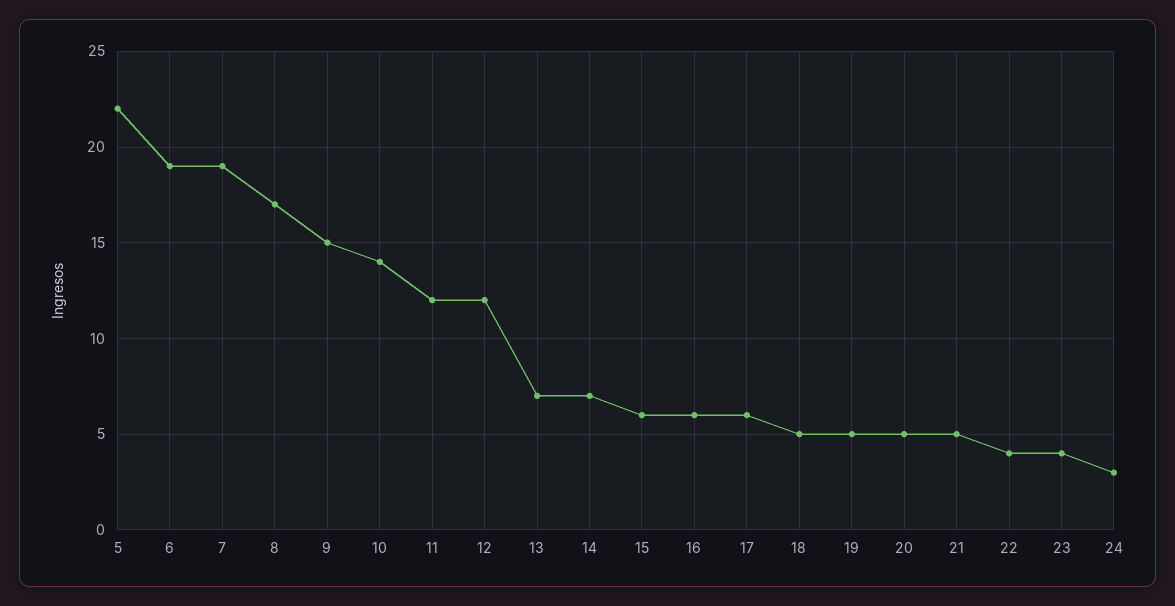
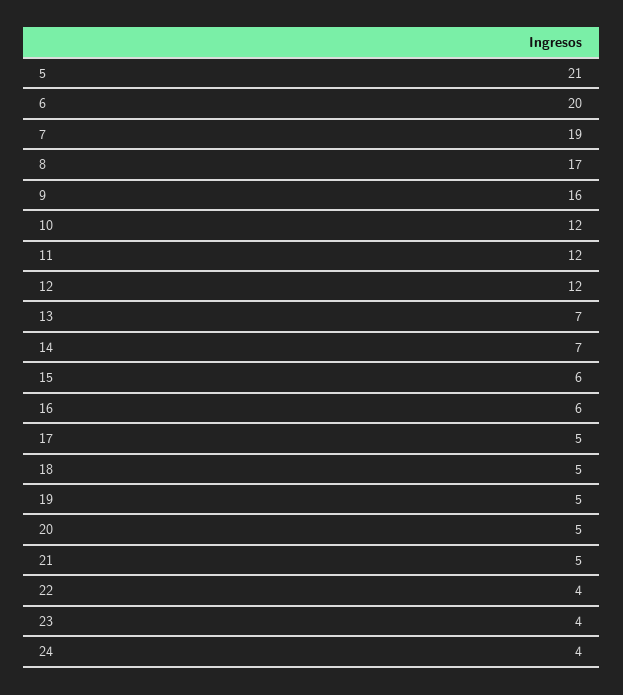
5: 22 -> 21
6: 19 -> 20
9: 15 -> 16
10: 14 -> 12
17: 6 -> 5
24: 3 -> 4

